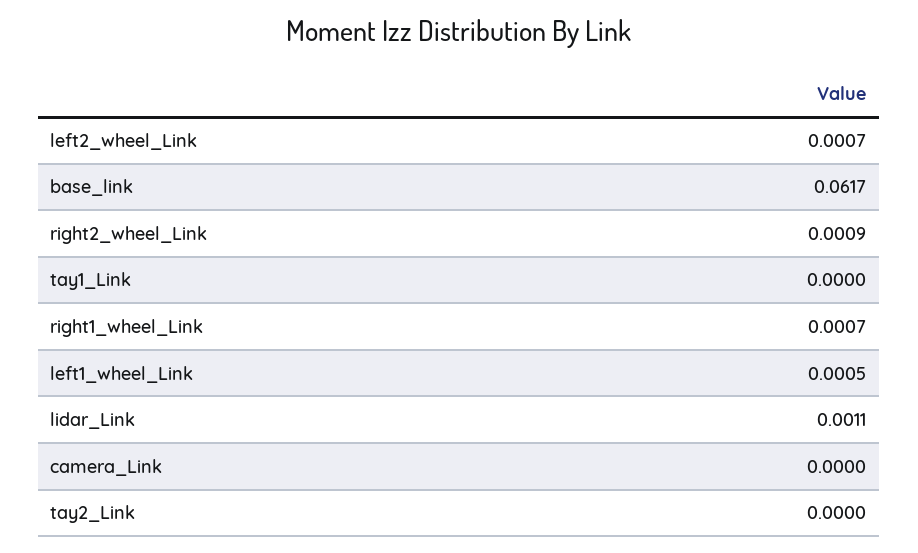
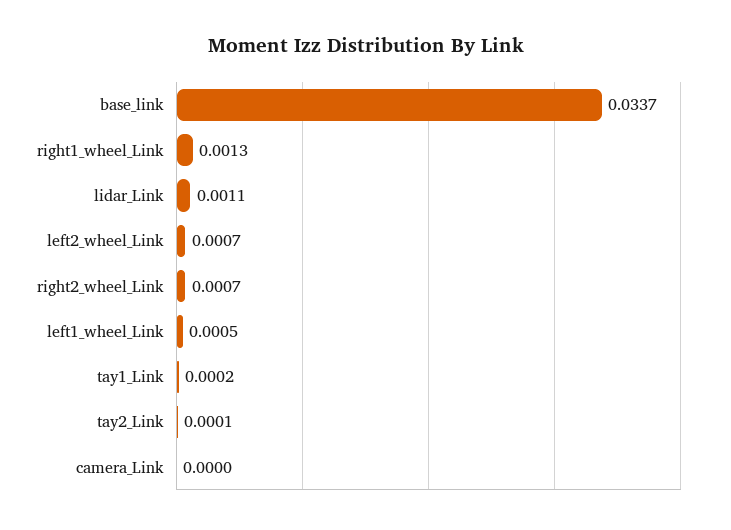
base_link: 0.0617 -> 0.0337
right2_wheel_Link: 0.0009 -> 0.0007
tay1_Link: 0 -> 0.0002
right1_wheel_Link: 0.0007 -> 0.0013
tay2_Link: 0 -> 0.0001

